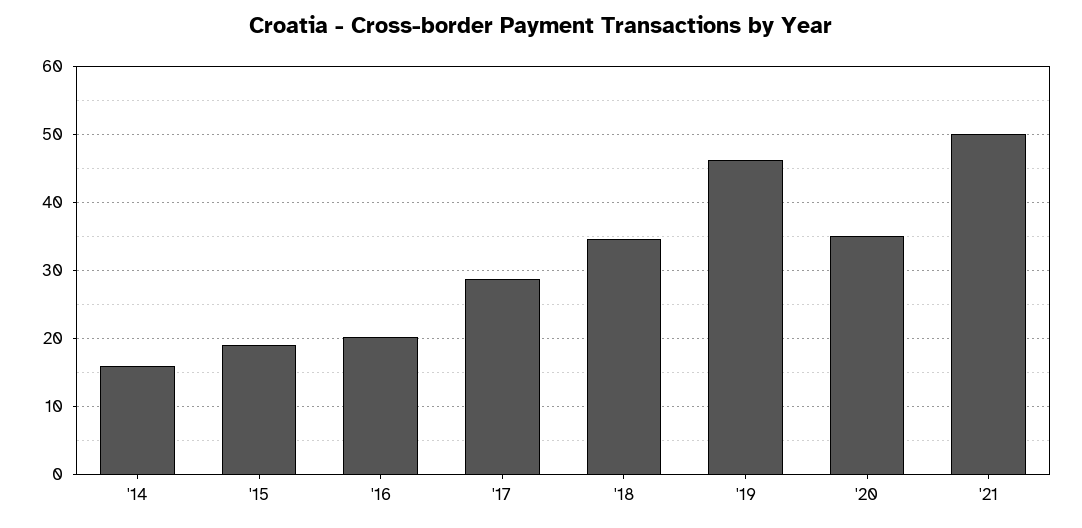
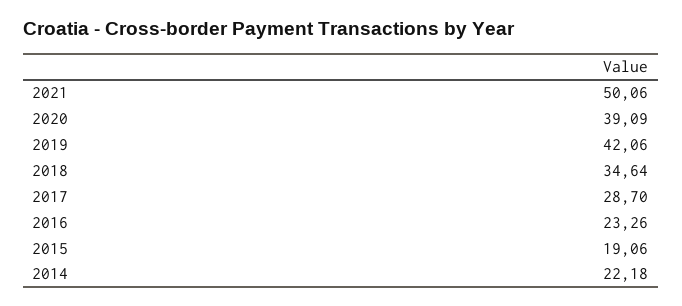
'14: 16 -> 22.18
'16: 20 -> 23.26
'19: 46 -> 42.06
'20: 35 -> 39.09

